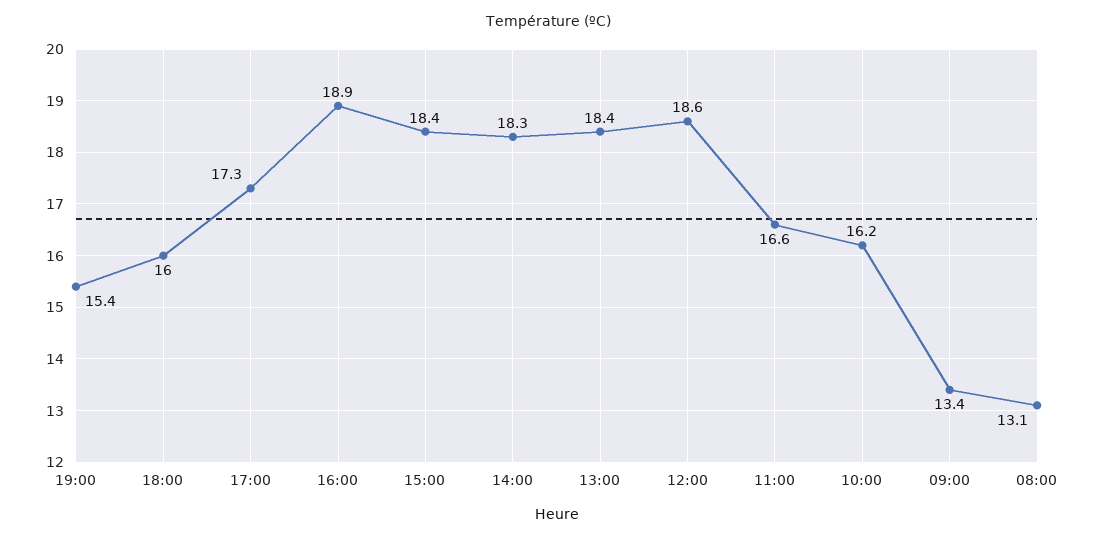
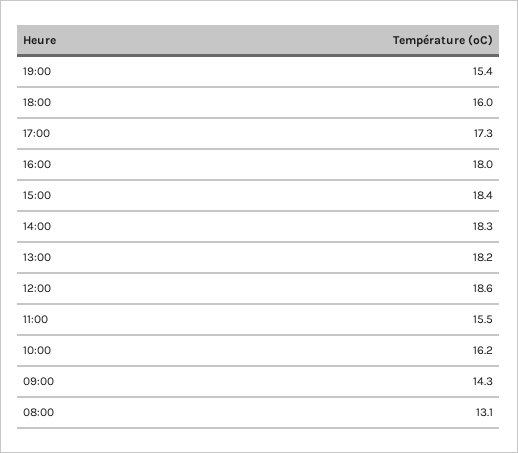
16:00: 18.9 -> 18
13:00: 18.4 -> 18.2
11:00: 16.6 -> 15.5
09:00: 13.4 -> 14.3

